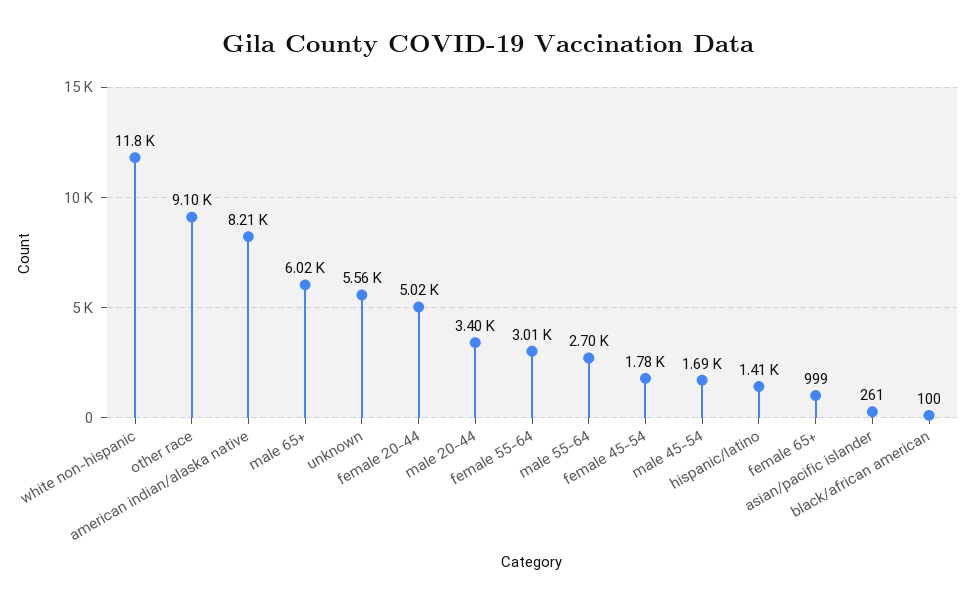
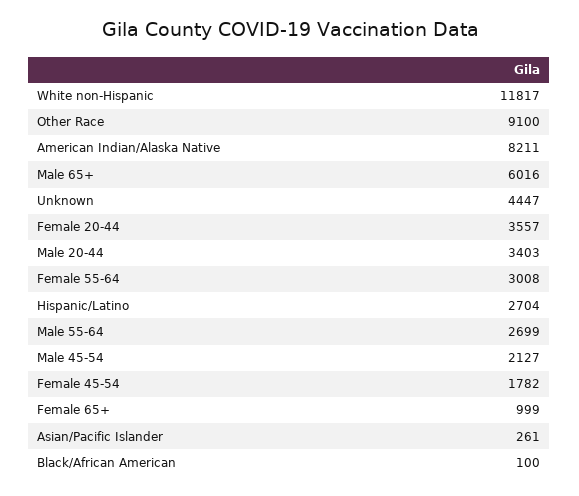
unknown: 5560 -> 4447
female 20-44: 5020 -> 3557
male 45-54: 1690 -> 2127
hispanic/latino: 1410 -> 2704

